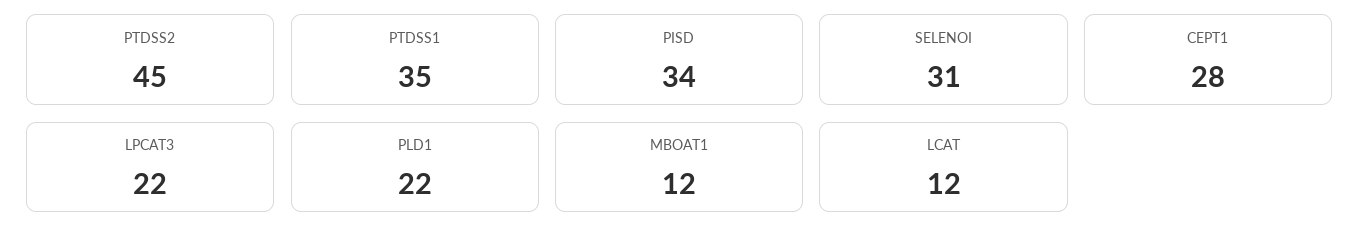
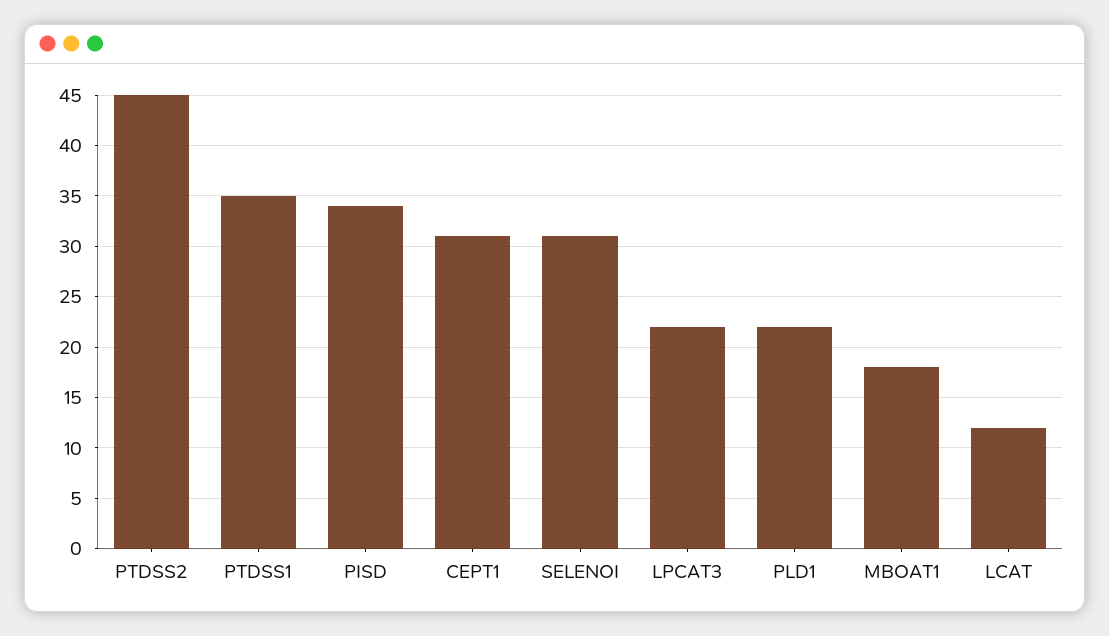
CEPT1: 28 -> 31
MBOAT1: 12 -> 18

